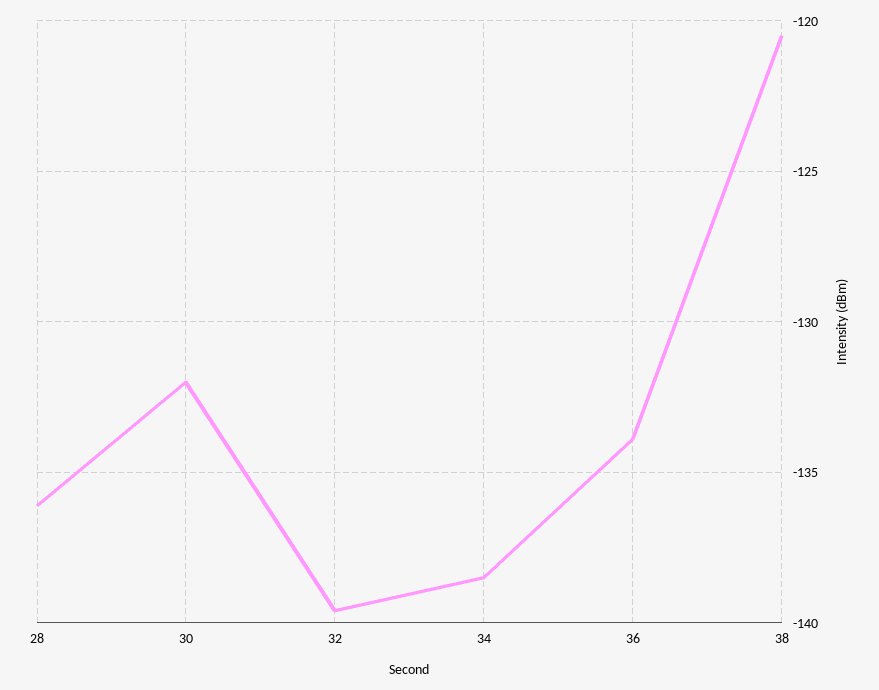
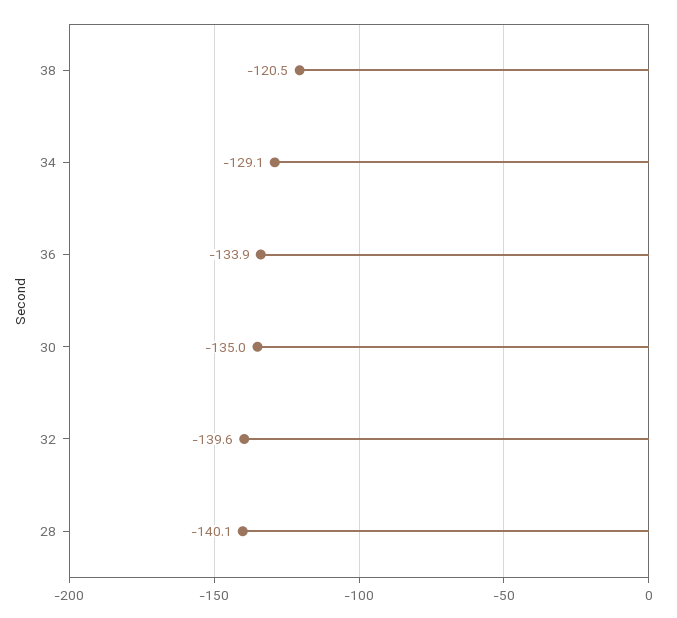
28: -136 -> -140.1
30: -132 -> -135
34: -138.5 -> -129.1

